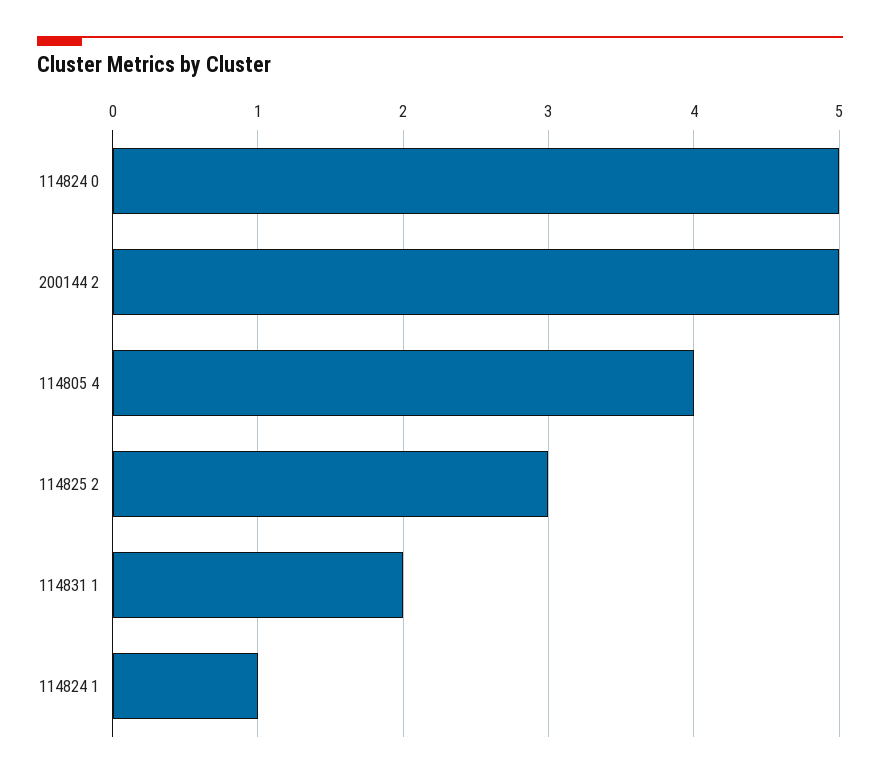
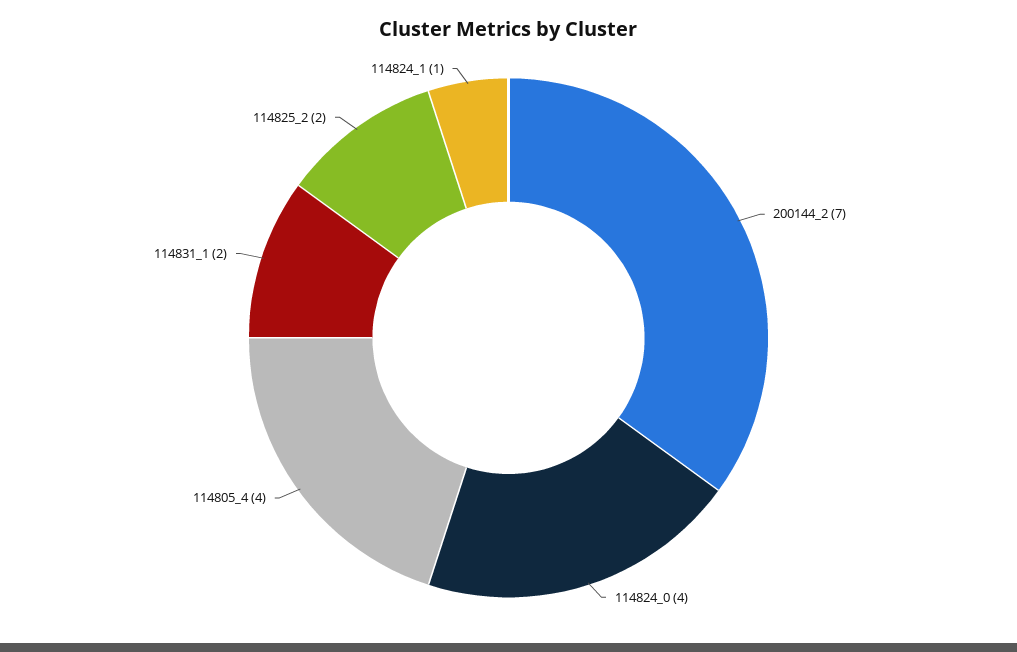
114824 0: 5 -> 4
200144 2: 5 -> 7
114825 2: 3 -> 2

